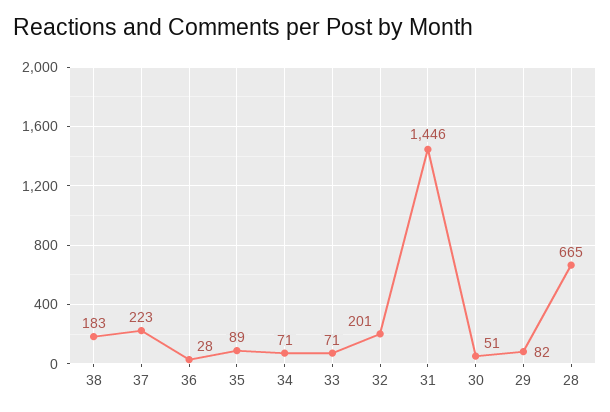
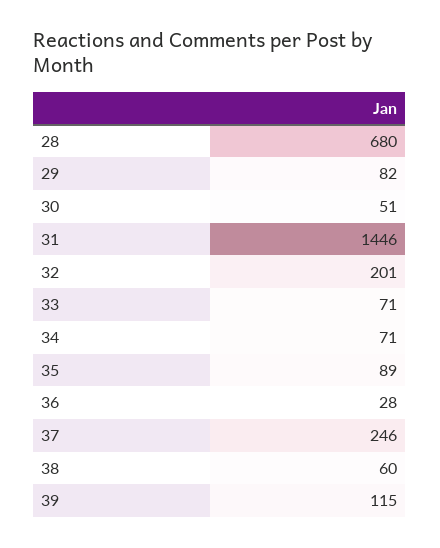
38: 183 -> 60
37: 223 -> 246
28: 665 -> 680
39: none -> 115

